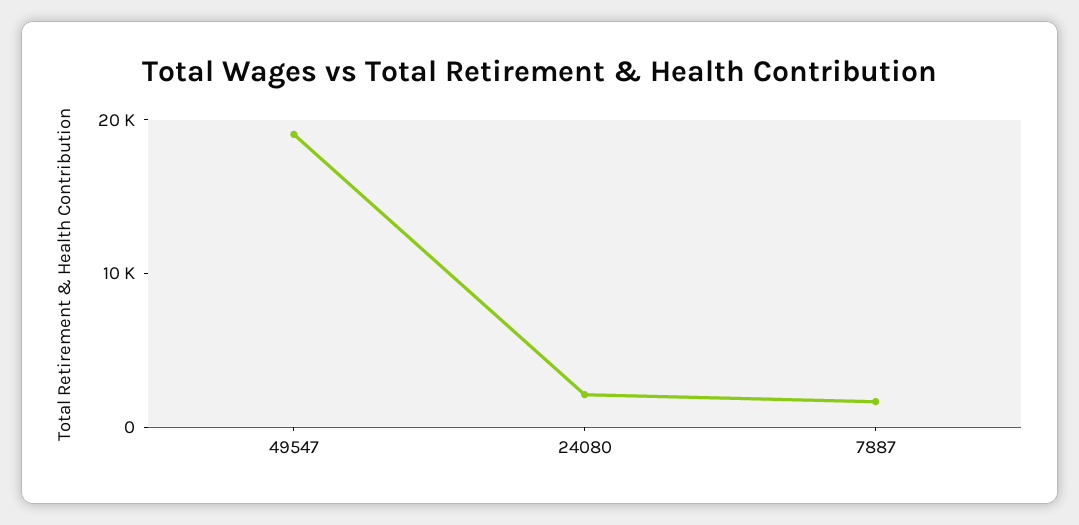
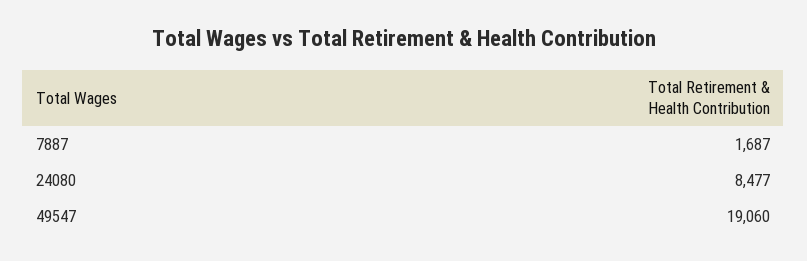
24080: 2000 -> 8477

